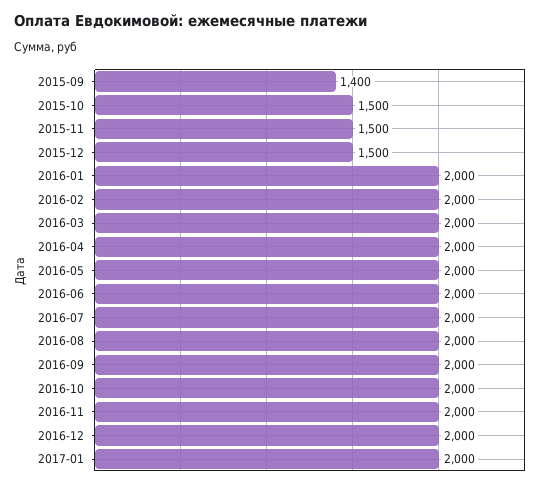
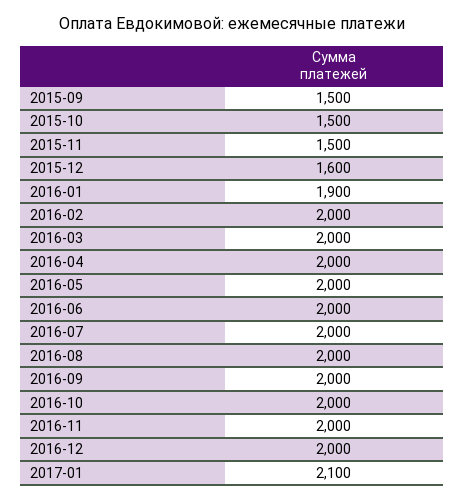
2015-09: 1400 -> 1500
2015-12: 1500 -> 1600
2016-01: 2000 -> 1900
2017-01: 2000 -> 2100

